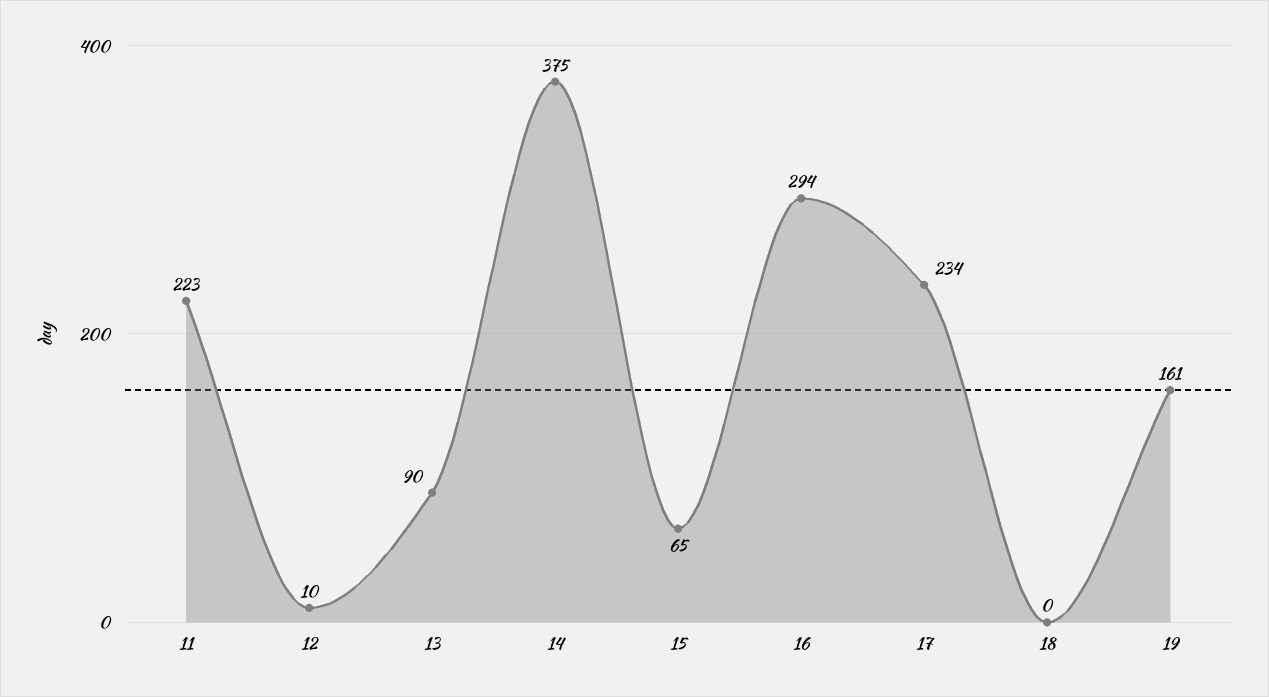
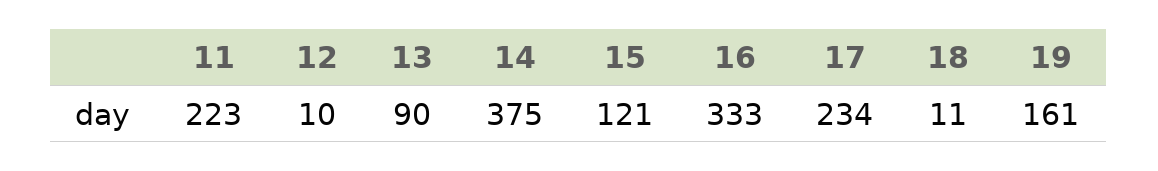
15: 65 -> 121
16: 294 -> 333
18: 0 -> 11

